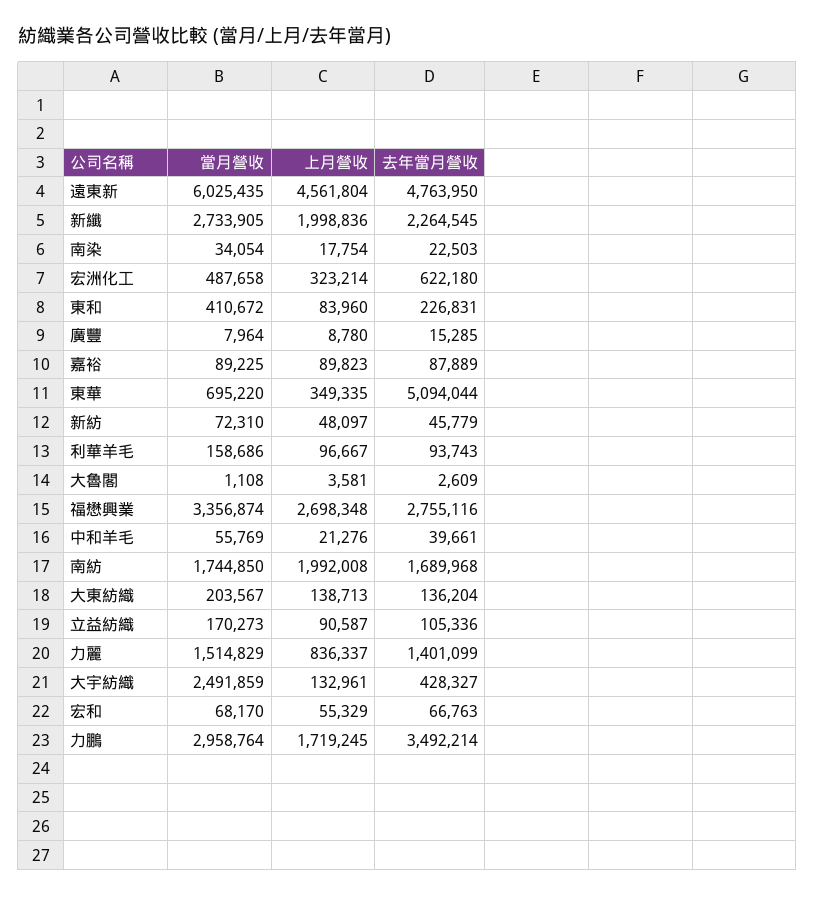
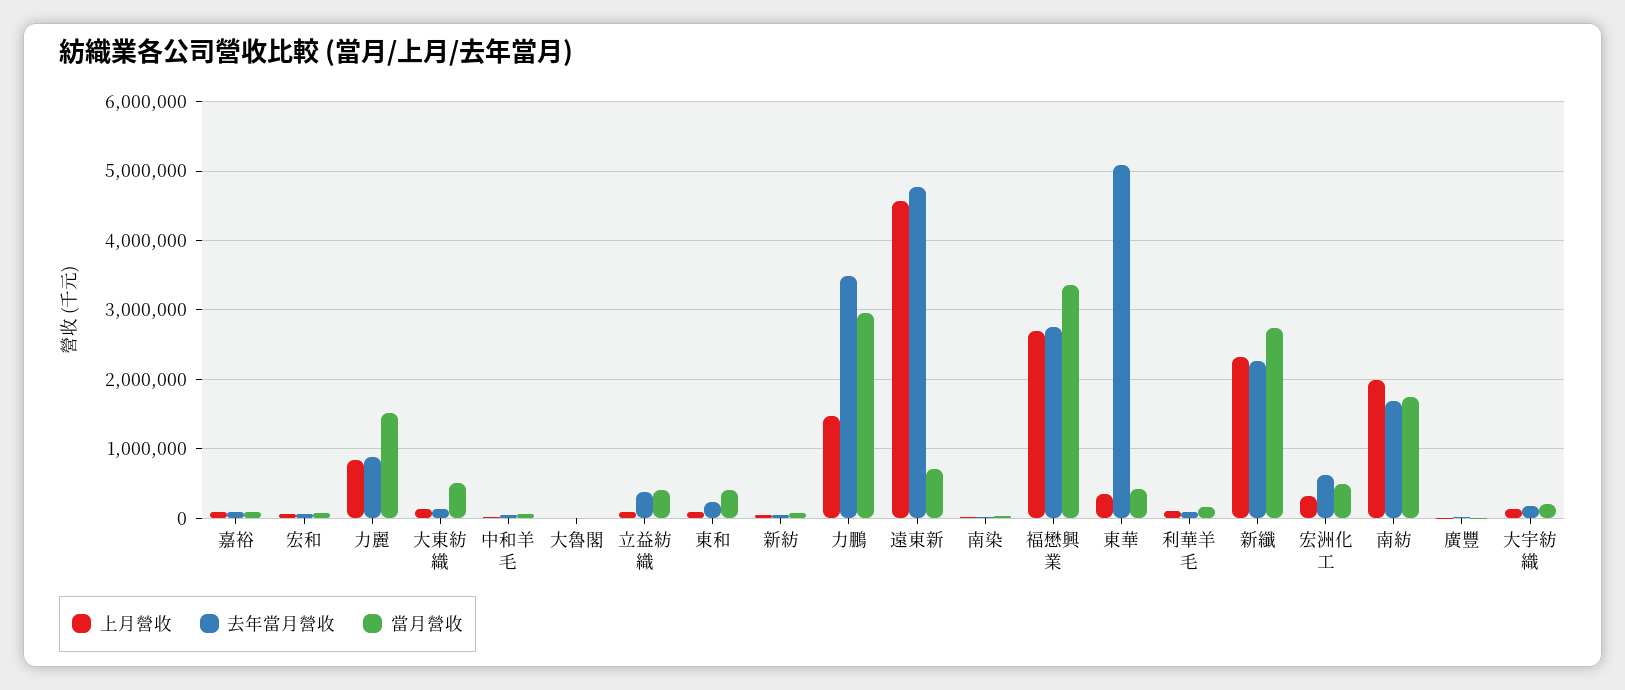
當月營收, 遠東新: 6025435 -> 700000
上月營收, 新纖: 1998836 -> 2300000
當月營收, 東華: 695220 -> 400000
當月營收, 大東紡織: 203567 -> 500000
當月營收, 立益紡織: 170273 -> 400000
去年當月營收, 立益紡織: 105336 -> 400000
去年當月營收, 力麗: 1401099 -> 900000
當月營收, 大宇紡織: 2491859 -> 200000
去年當月營收, 大宇紡織: 428327 -> 200000
上月營收, 力鵬: 1719245 -> 1500000

